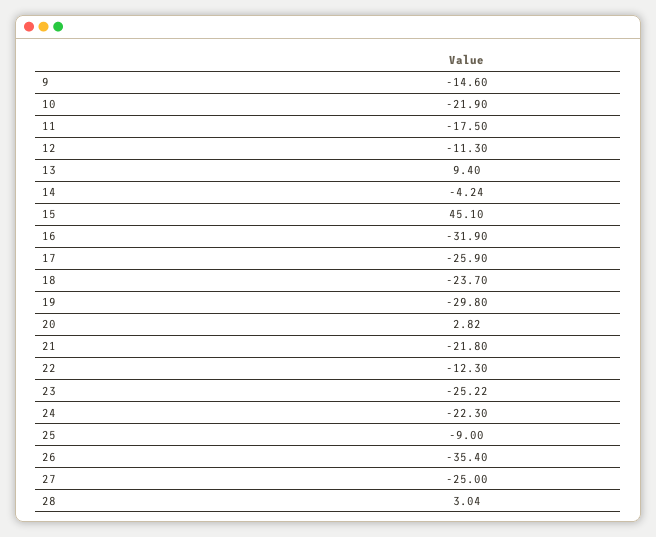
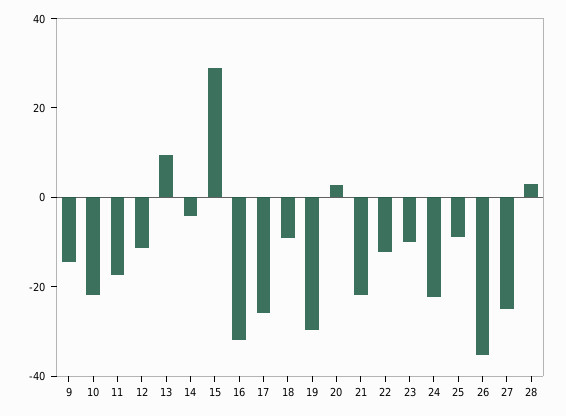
15: 45.1 -> 30
18: -23.7 -> -10
23: -25.22 -> -10

